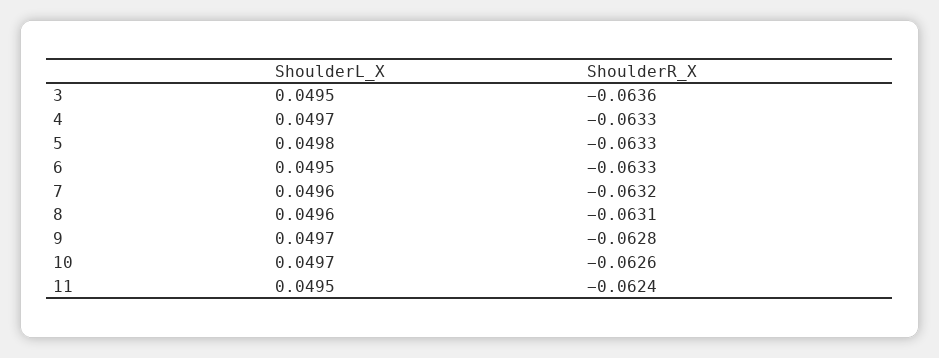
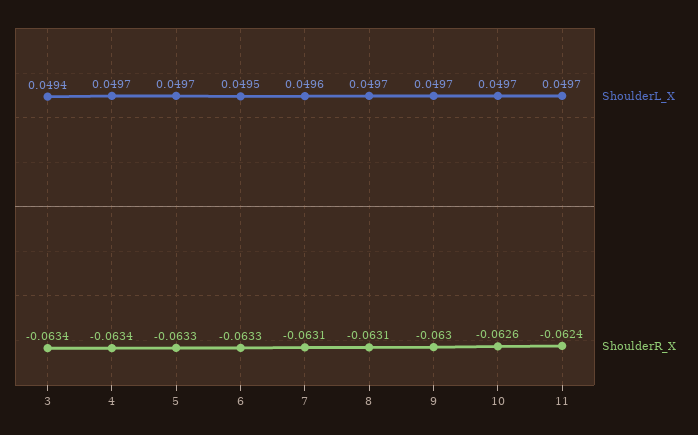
ShoulderL_X, 3: 0.0495 -> 0.0494
ShoulderR_X, 3: -0.0636 -> -0.0634
ShoulderR_X, 4: -0.0633 -> -0.0634
ShoulderL_X, 5: 0.0498 -> 0.0497
ShoulderR_X, 7: -0.0632 -> -0.0631
ShoulderL_X, 8: 0.0496 -> 0.0497
ShoulderR_X, 9: -0.0628 -> -0.063
ShoulderL_X, 11: 0.0495 -> 0.0497

